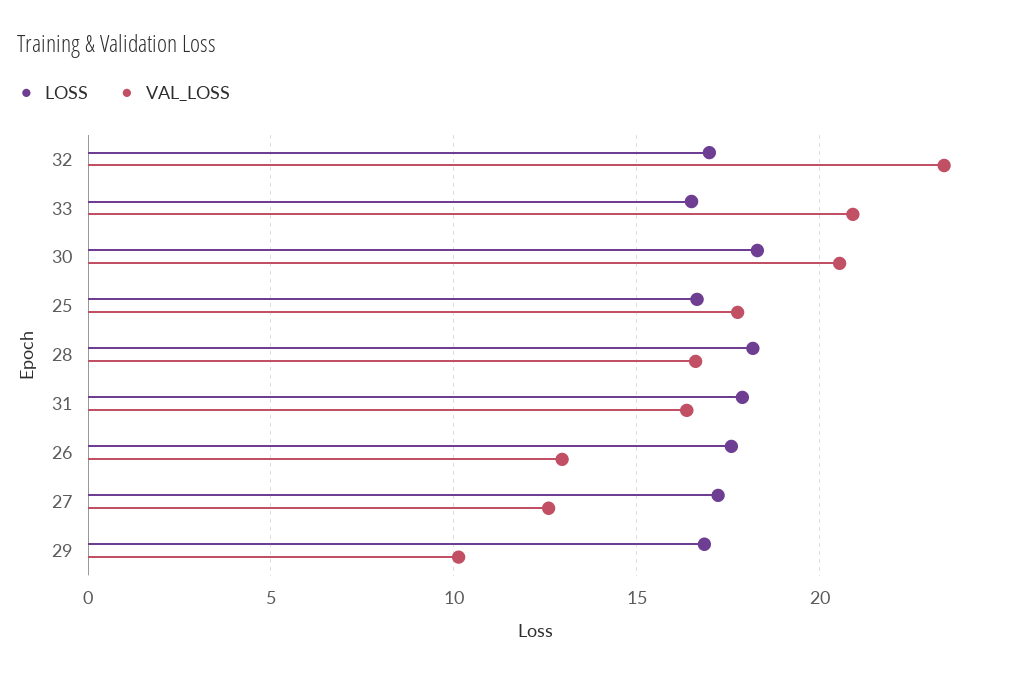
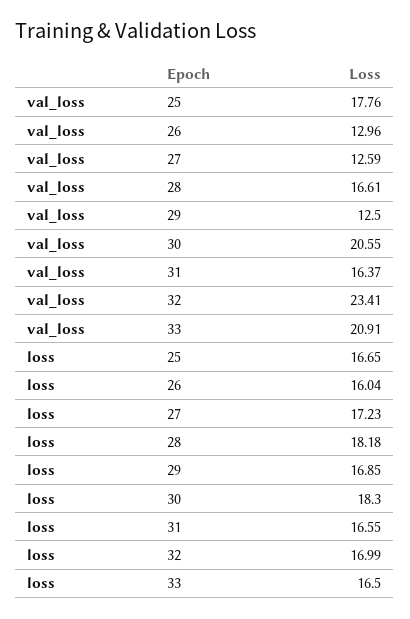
LOSS, 31: 18 -> 16.55
LOSS, 26: 17.5 -> 16.04
VAL_LOSS, 29: 10 -> 12.5

